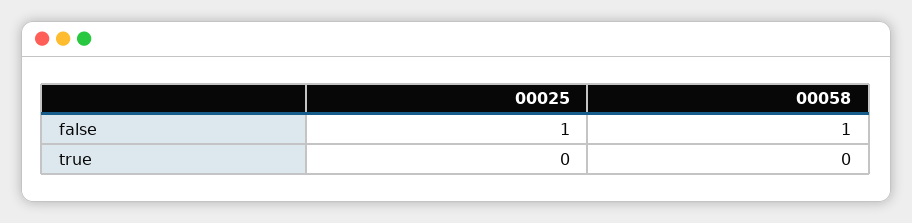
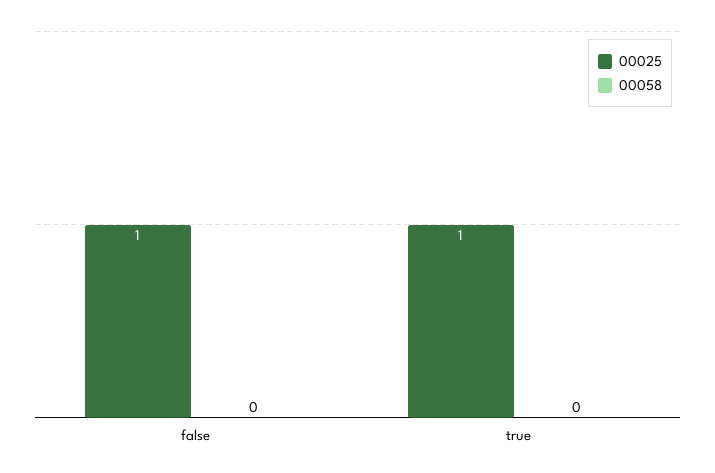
00058, false: 1 -> 0
00025, true: 0 -> 1

